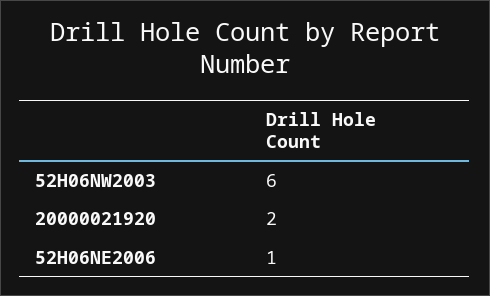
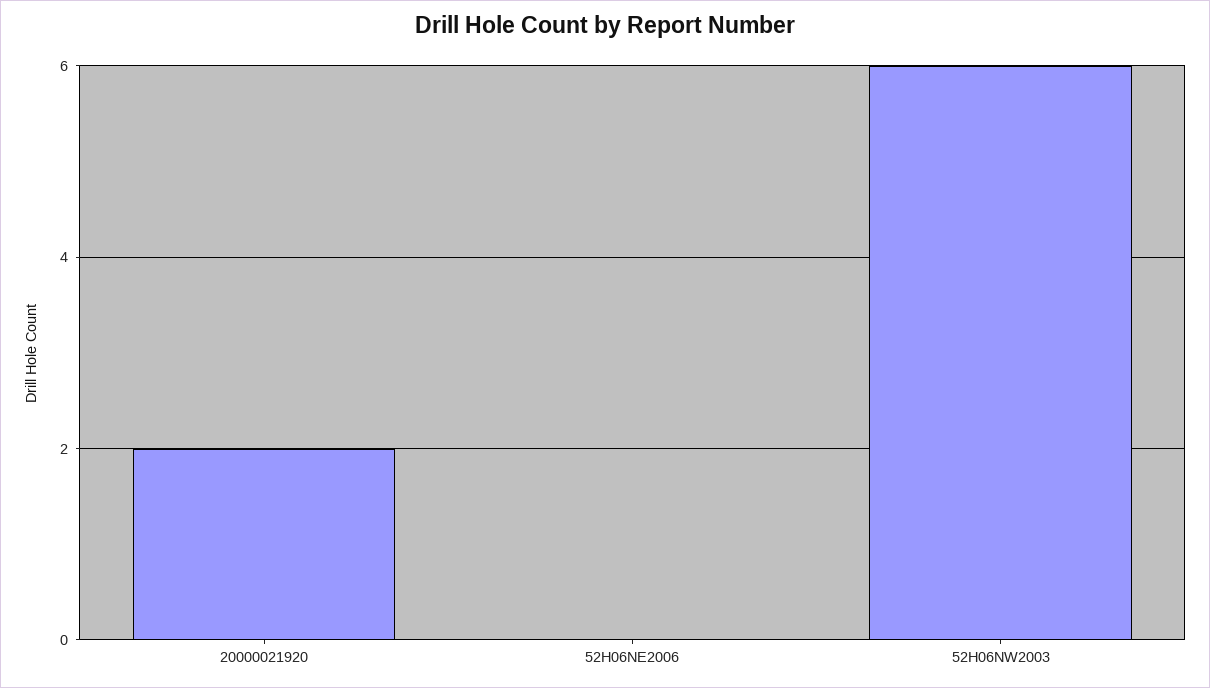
52H06NE2006: 1 -> 0

